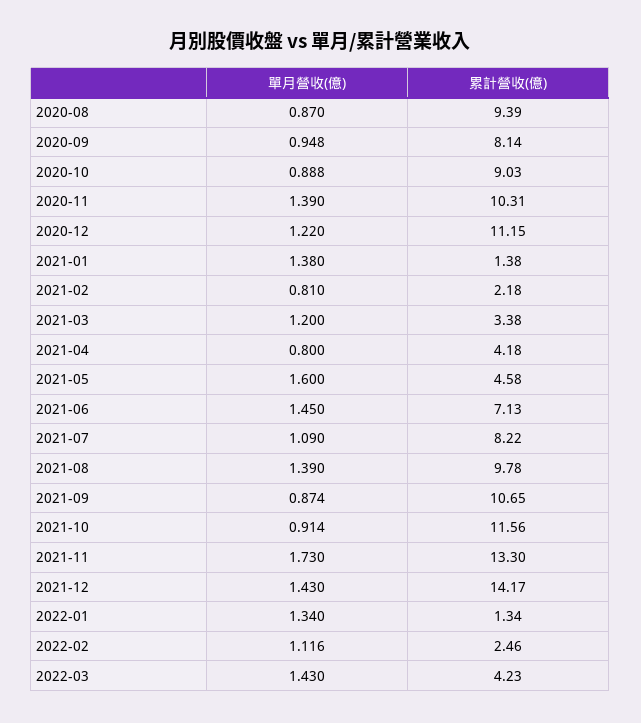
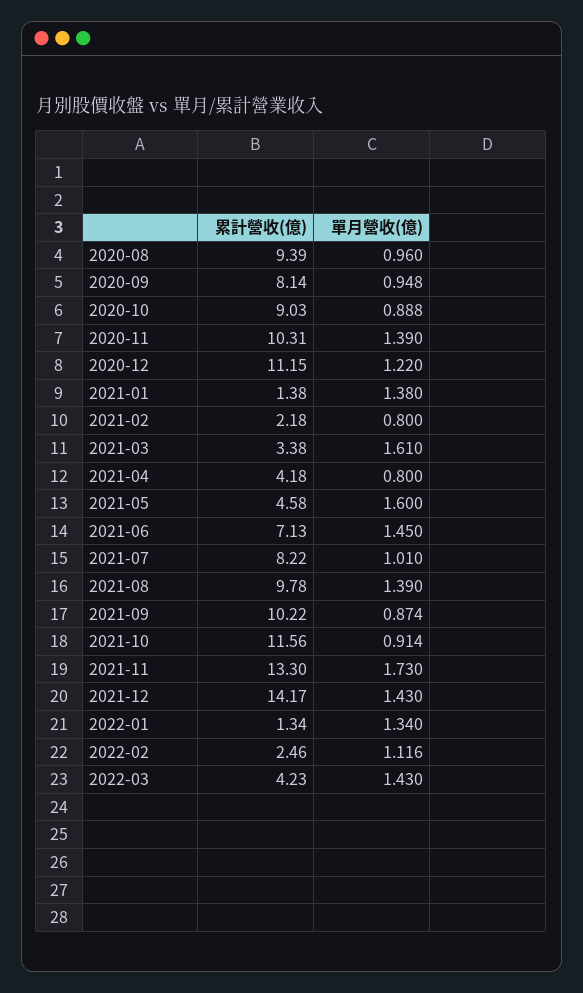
單月營收(億), 2020-08: 0.87 -> 0.96
單月營收(億), 2021-02: 0.81 -> 0.8
單月營收(億), 2021-03: 1.2 -> 1.61
單月營收(億), 2021-07: 1.09 -> 1.01
累計營收(億), 2021-09: 10.65 -> 10.22

